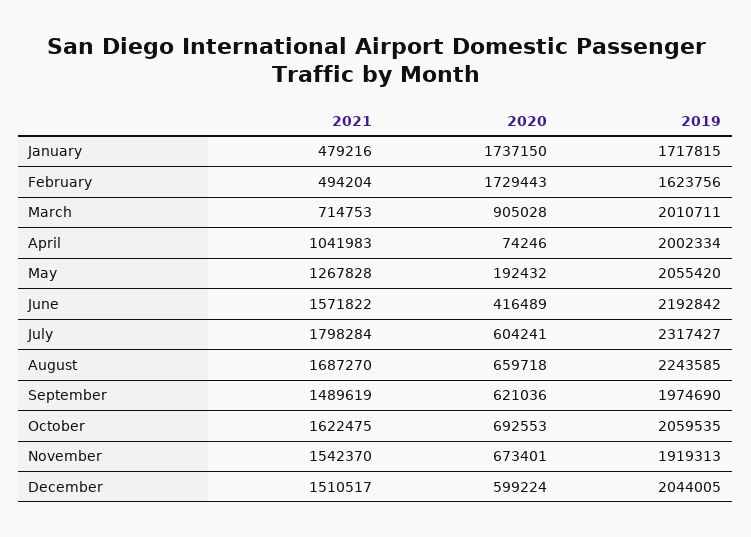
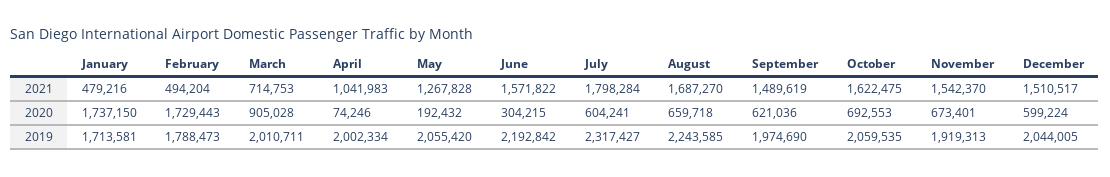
2019, January: 1717815 -> 1713581
2019, February: 1623756 -> 1788473
2020, June: 416489 -> 304215

